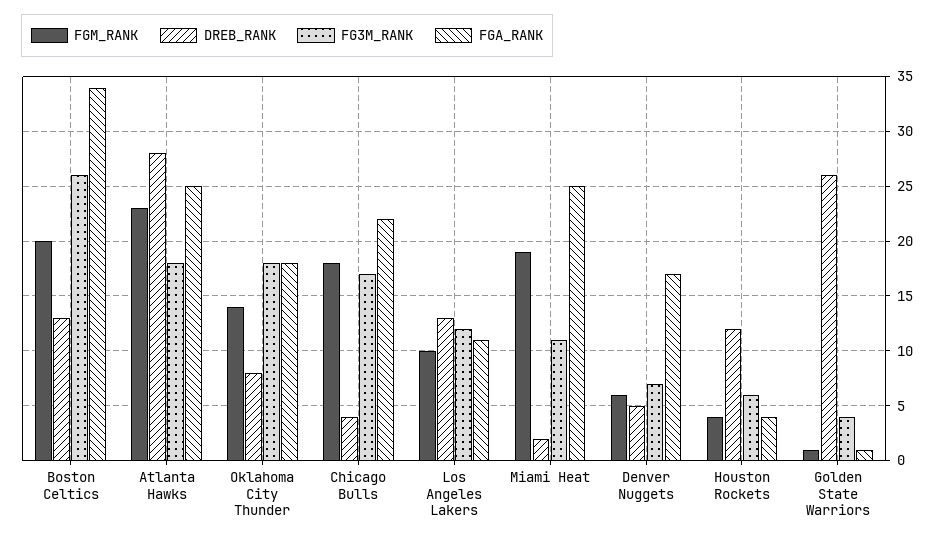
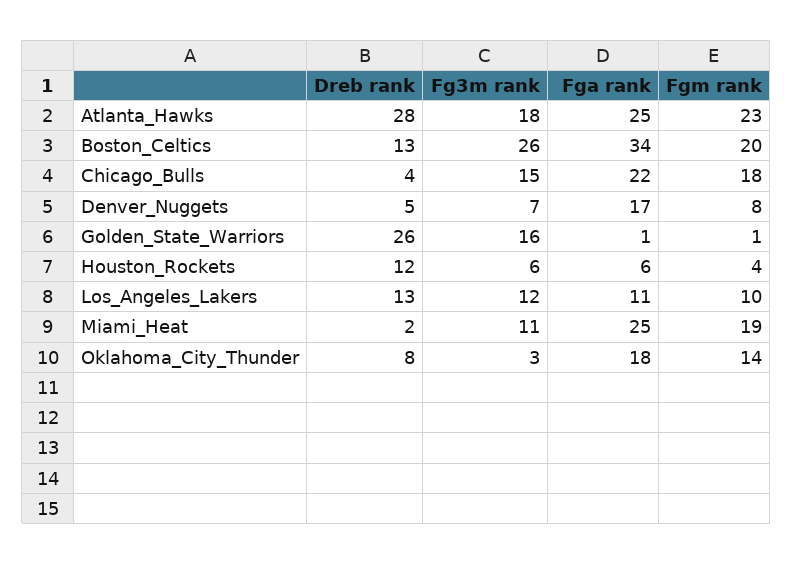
FG3M_RANK, Oklahoma City Thunder: 18 -> 3
FG3M_RANK, Chicago Bulls: 17 -> 15
FGM_RANK, Denver Nuggets: 6 -> 8
FGA_RANK, Houston Rockets: 4 -> 6
FG3M_RANK, Golden State Warriors: 4 -> 16

